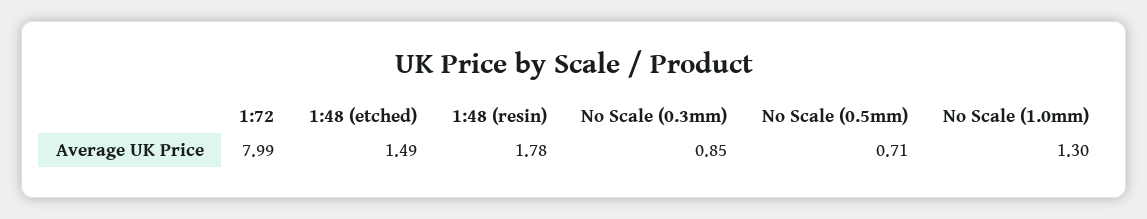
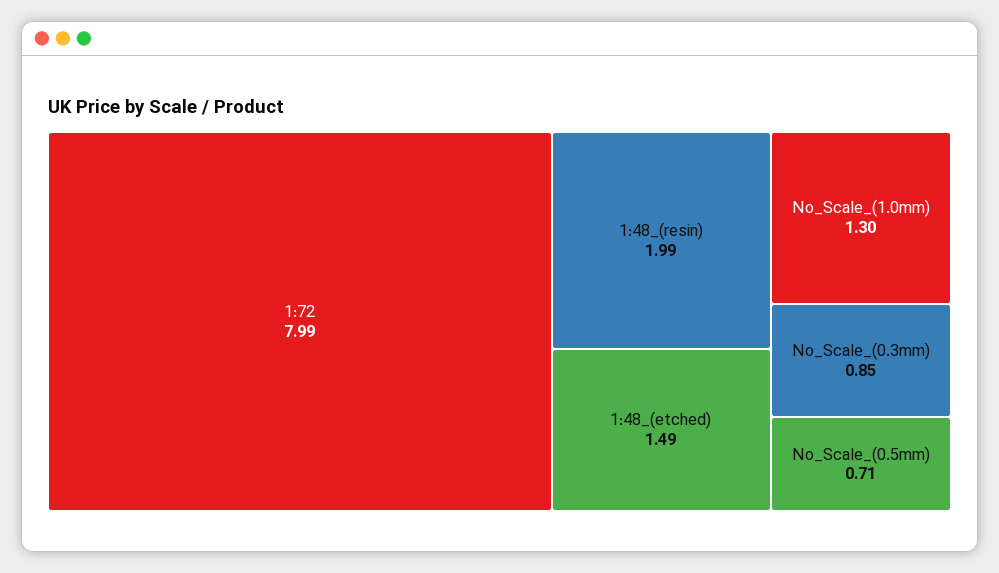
1:48 (resin): 1.78 -> 1.99

